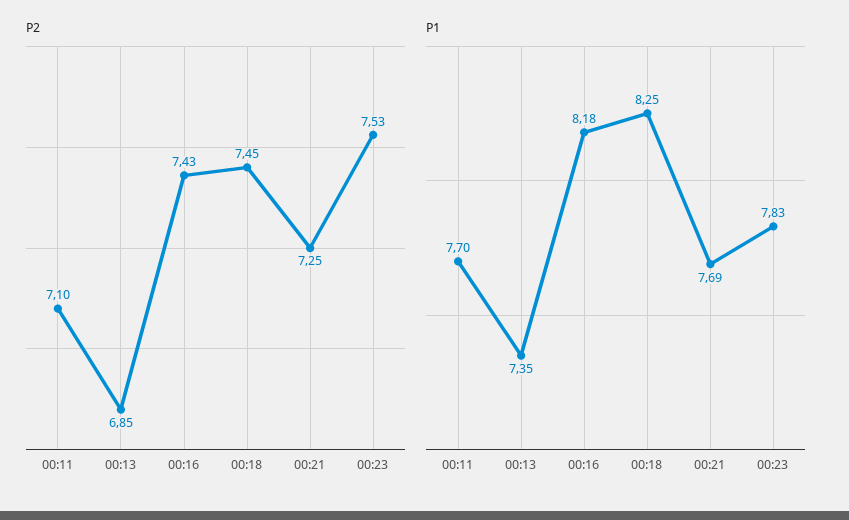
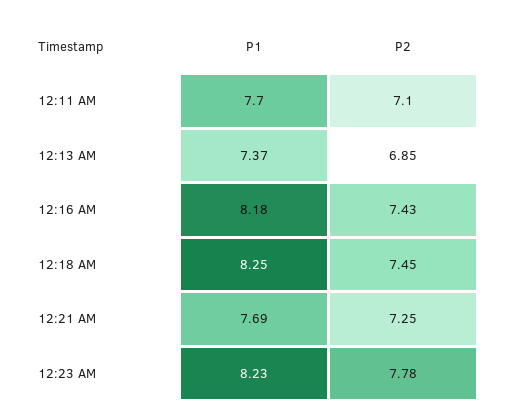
P2, 00:23: 7.53 -> 7.78
P1, 00:13: 7.35 -> 7.37
P1, 00:23: 7.83 -> 8.23

